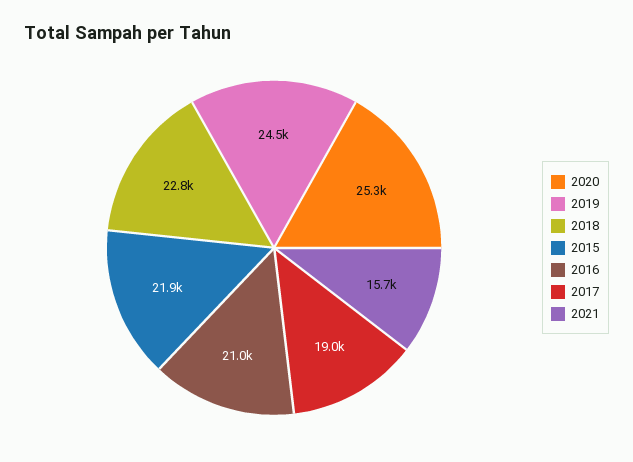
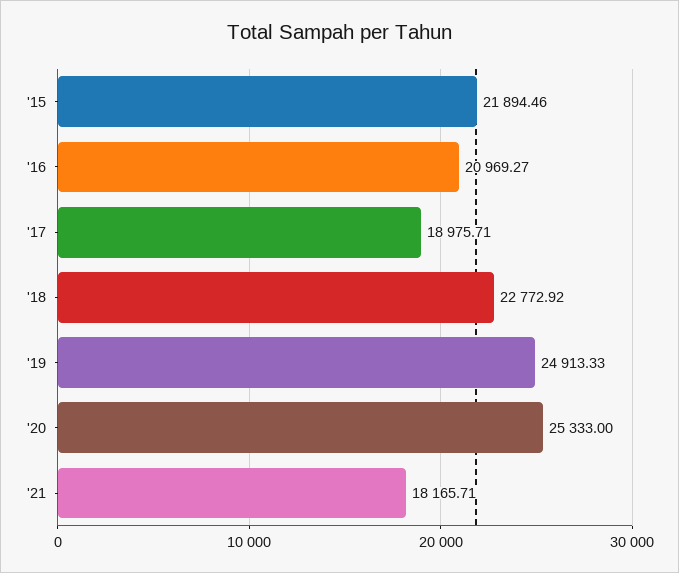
2019: 24500 -> 24913.33
2021: 15700 -> 18165.71

